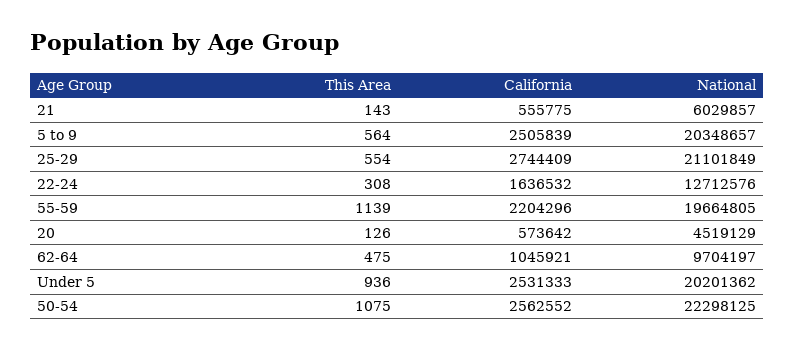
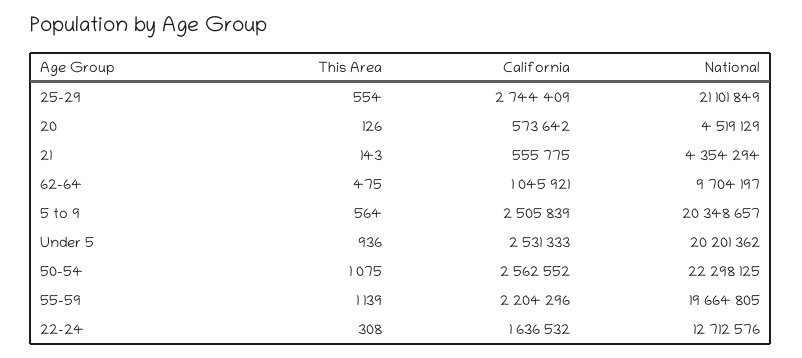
National, 21: 6029857 -> 4354294

